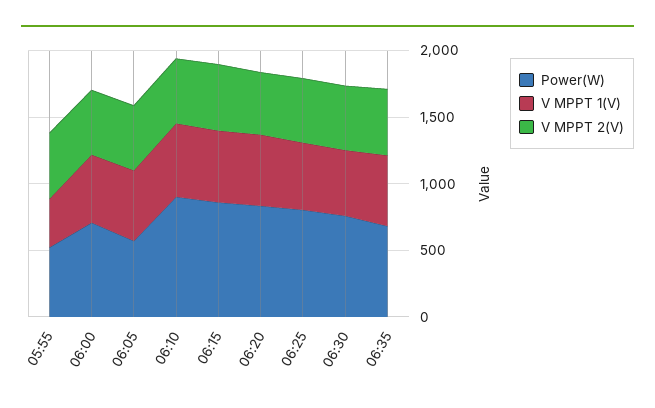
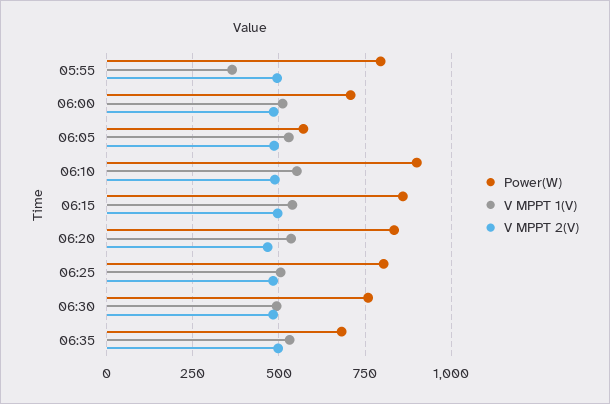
Power(W), 05:55: 500 -> 800

